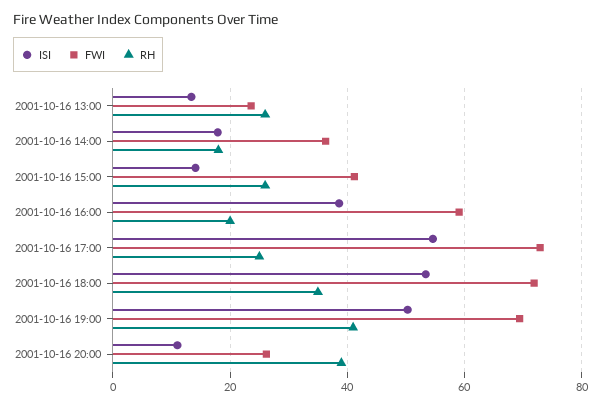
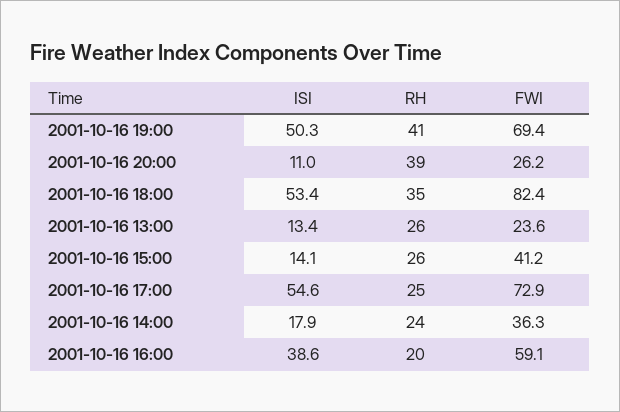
RH, 2001-10-16 14:00: 18 -> 24
FWI, 2001-10-16 18:00: 72 -> 82.4

